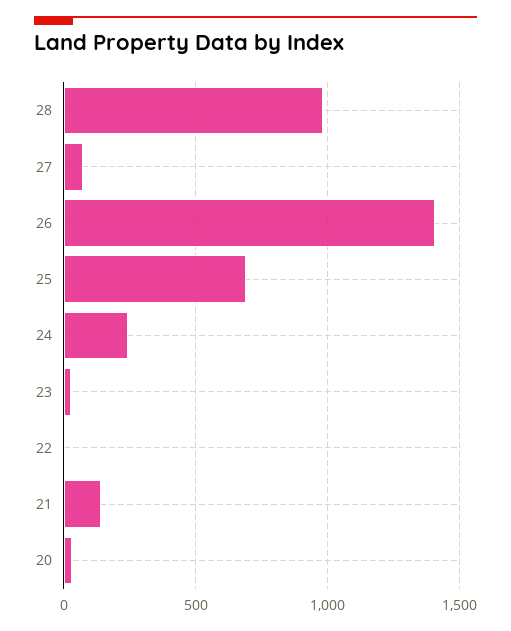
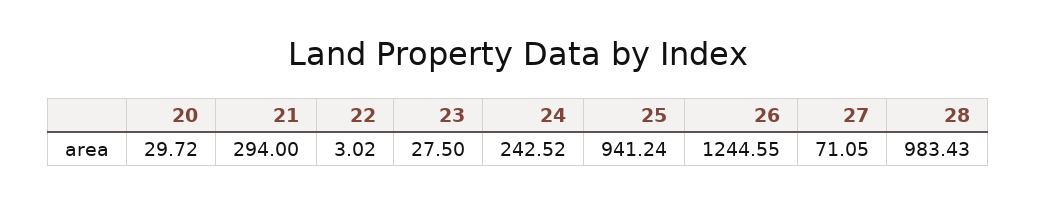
26: 1400 -> 1244.55
25: 700 -> 941.24
21: 150 -> 294

